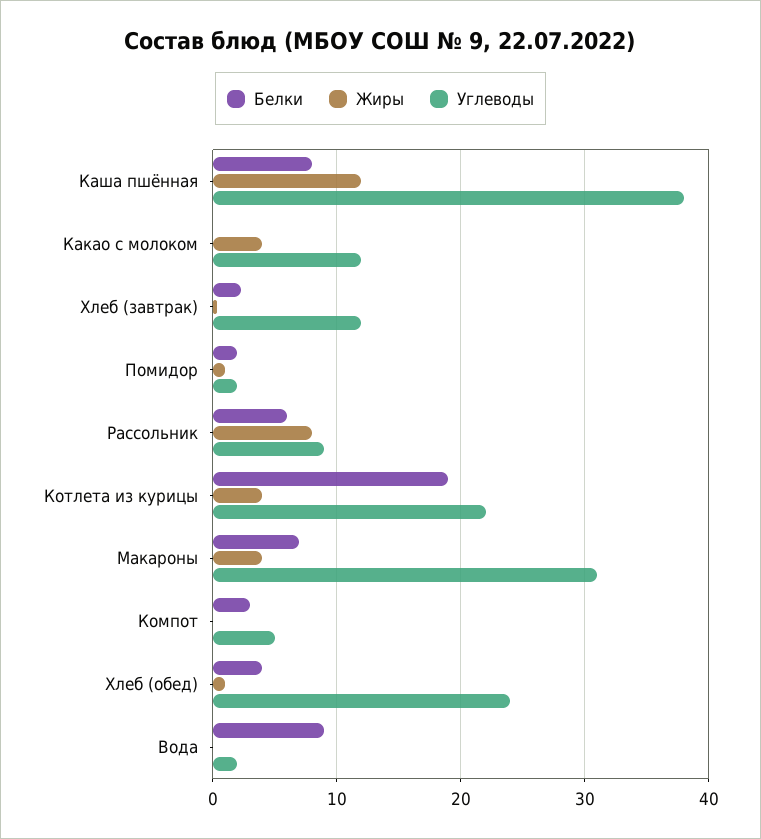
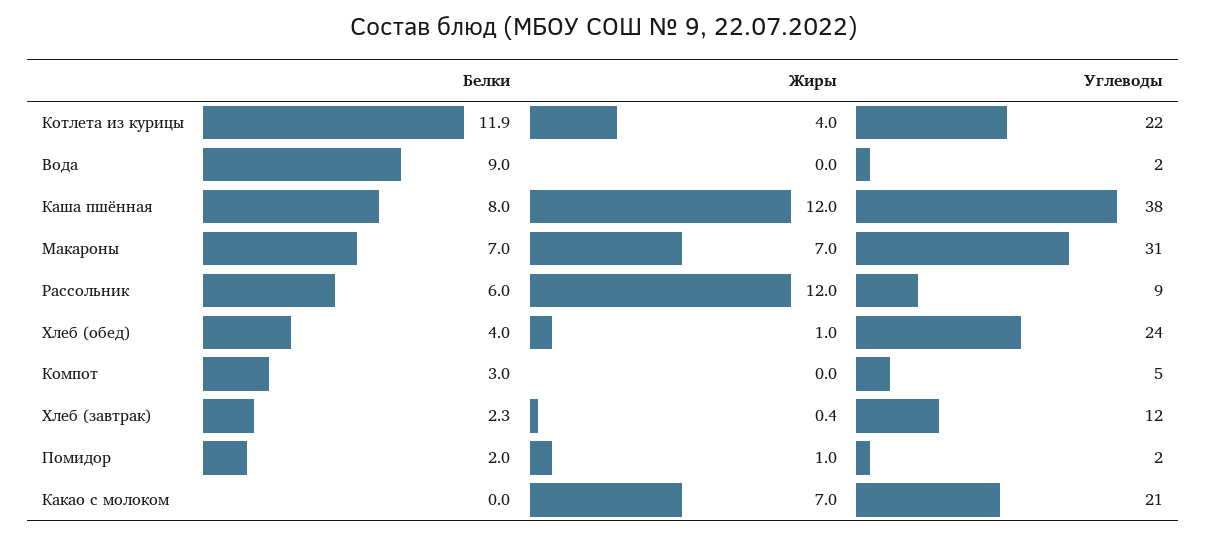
Жиры, Какао с молоком: 4 -> 7
Углеводы, Какао с молоком: 12 -> 21
Жиры, Рассольник: 8 -> 12
Белки, Котлета из курицы: 19 -> 11.9
Жиры, Макароны: 4 -> 7

